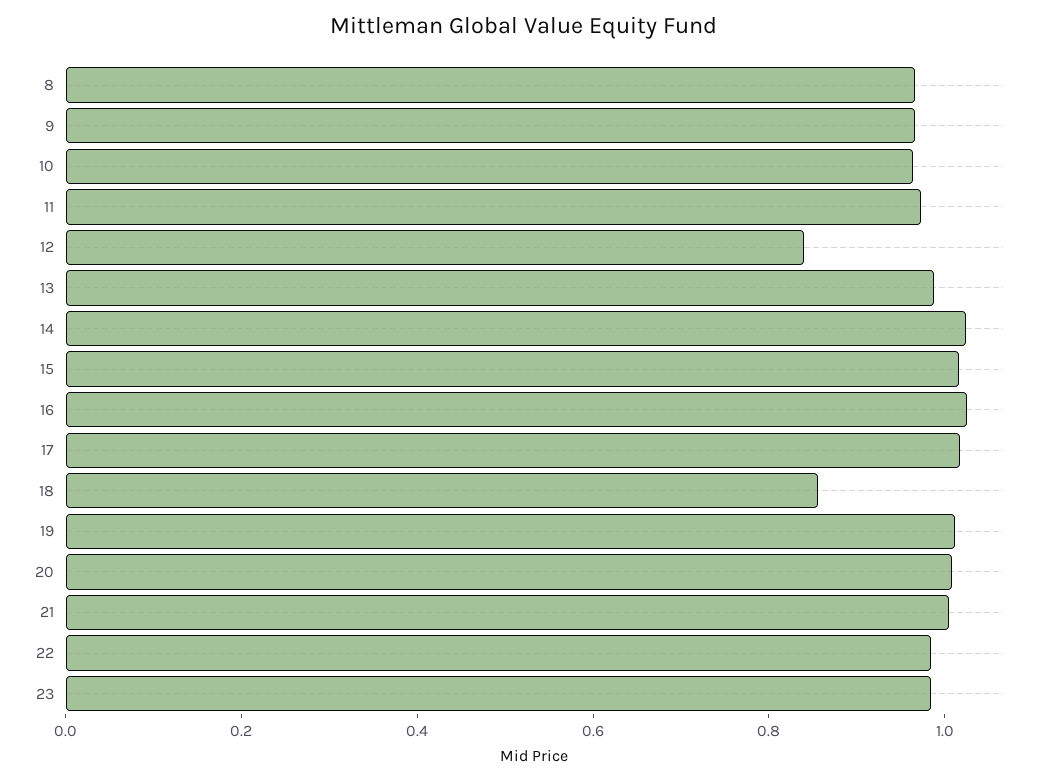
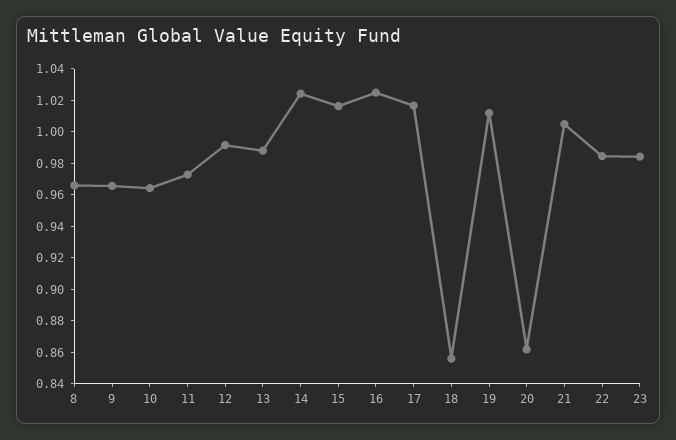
12: 0.85 -> 0.99
20: 1 -> 0.86

